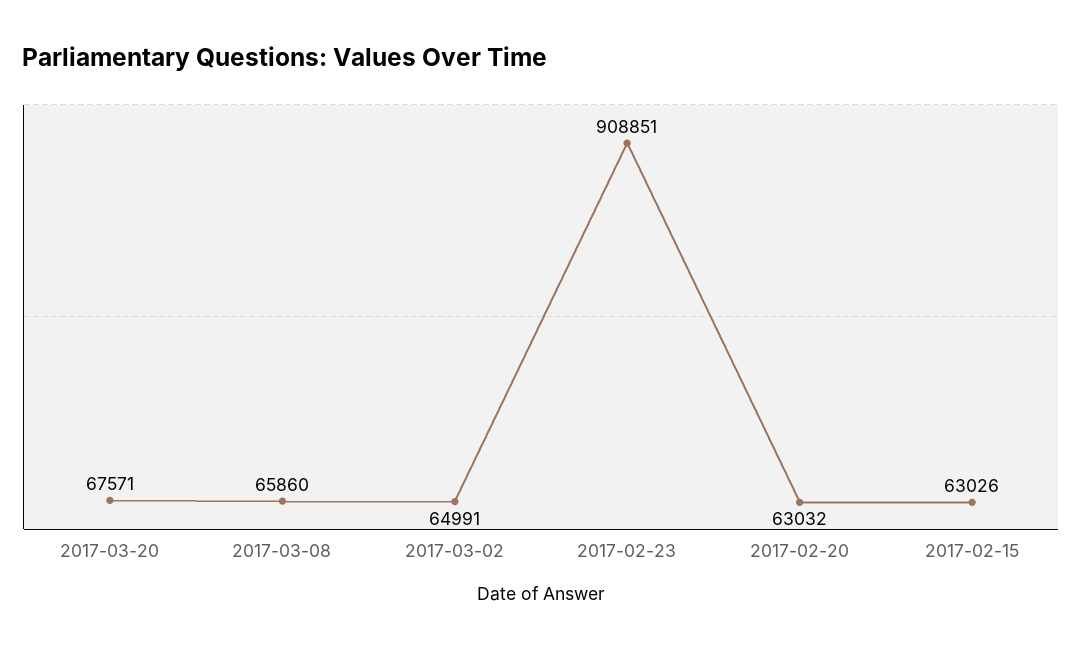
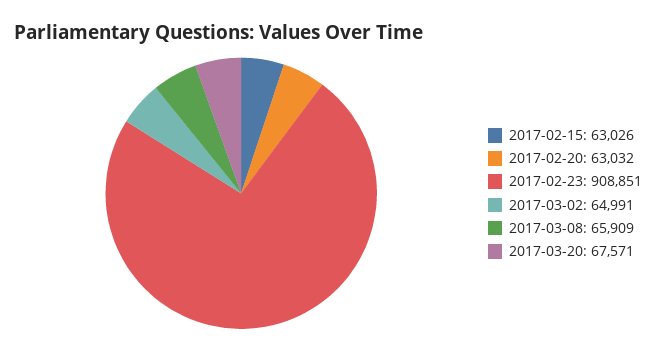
2017-03-08: 65860 -> 65909

